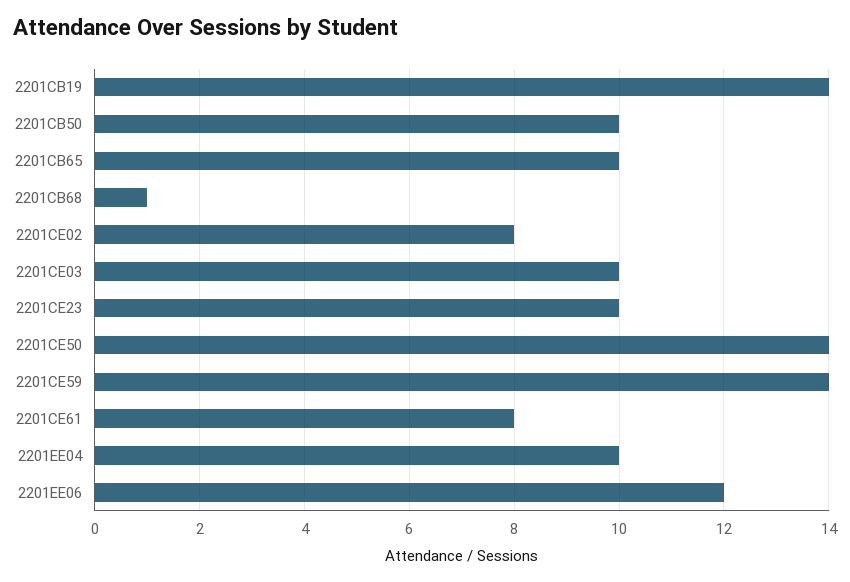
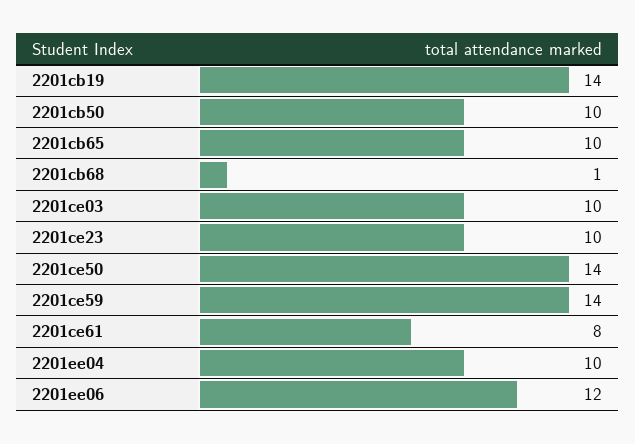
2201CE02: 8 -> none

